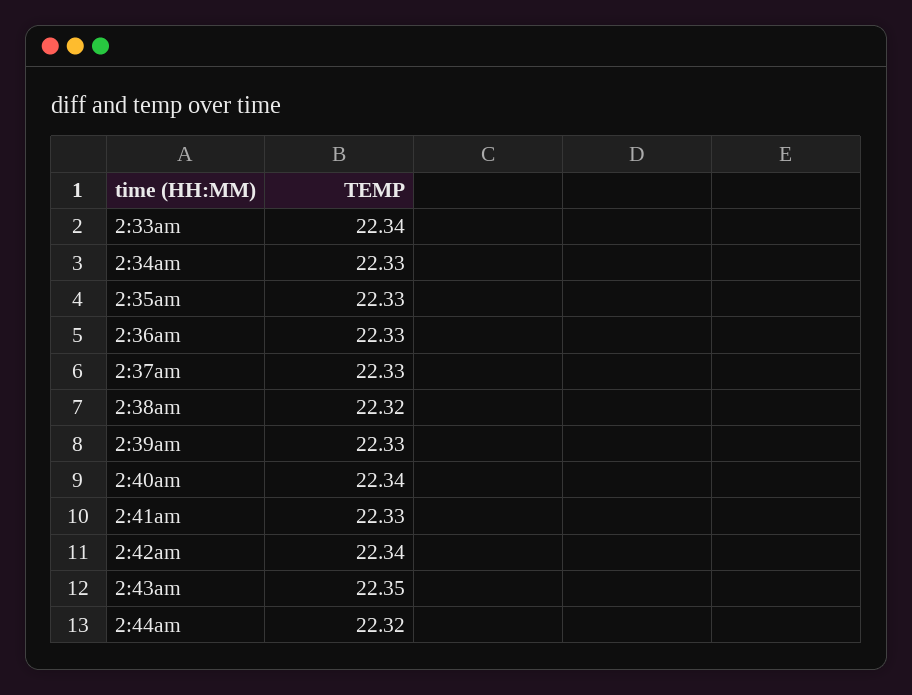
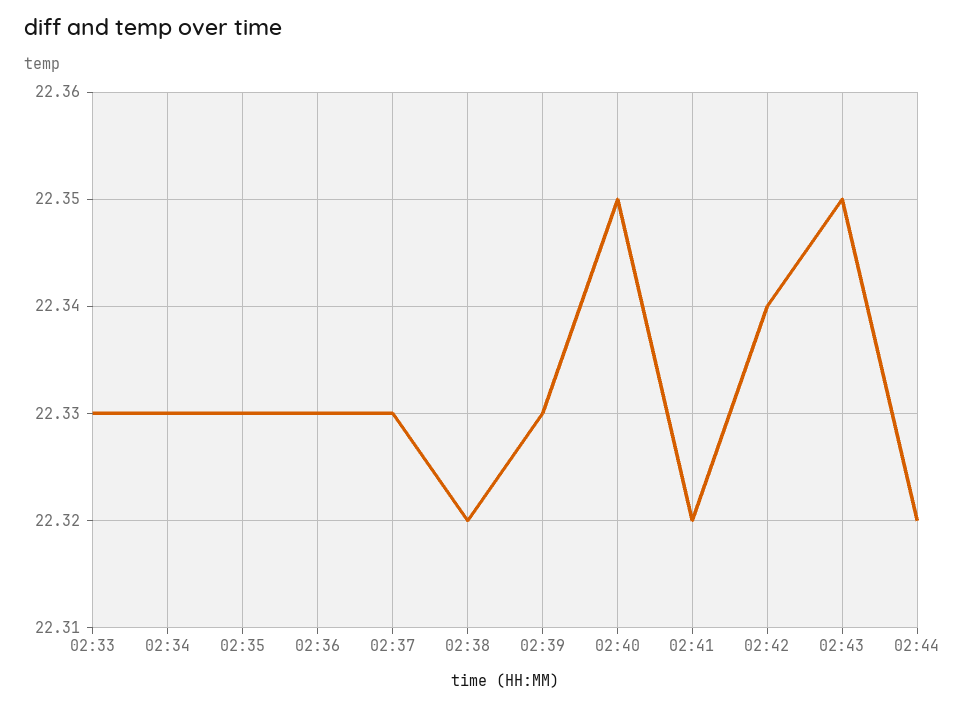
2:33am: 22.34 -> 22.33
2:40am: 22.34 -> 22.35
2:41am: 22.33 -> 22.32

